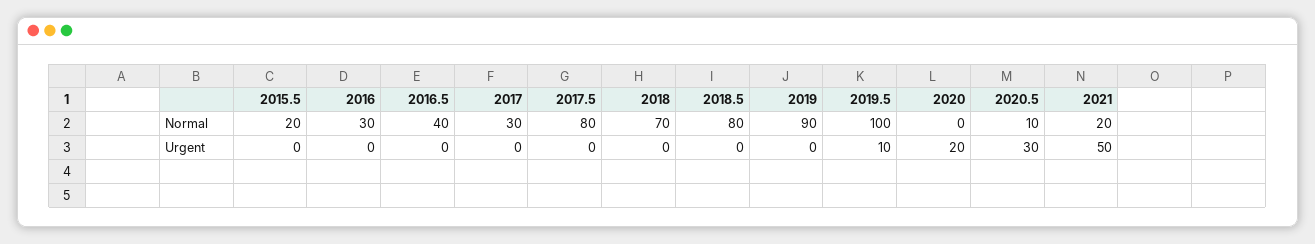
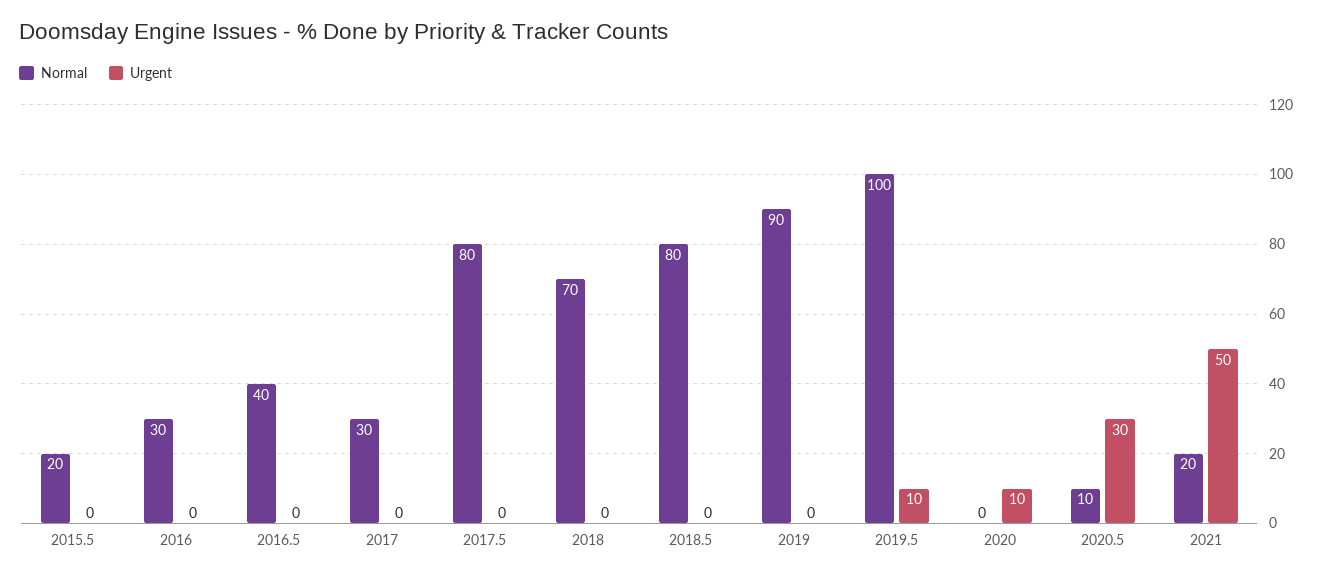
Urgent, 2020: 20 -> 10

